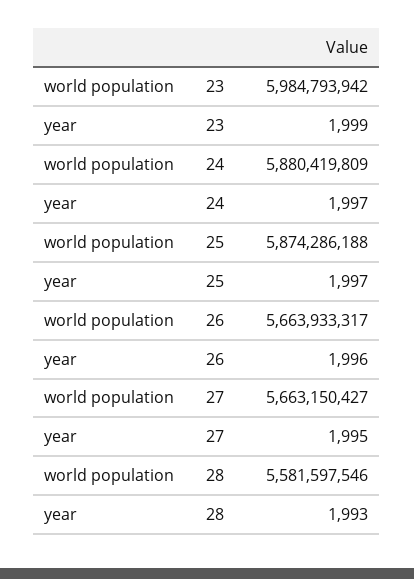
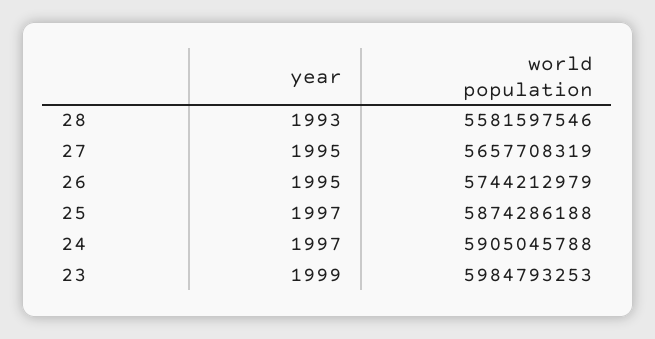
world population, 23: 5984793942 -> 5984793253
world population, 24: 5880419809 -> 5905045788
world population, 26: 5663933317 -> 5744212979
year, 26: 1996 -> 1995
world population, 27: 5663150427 -> 5657708319

